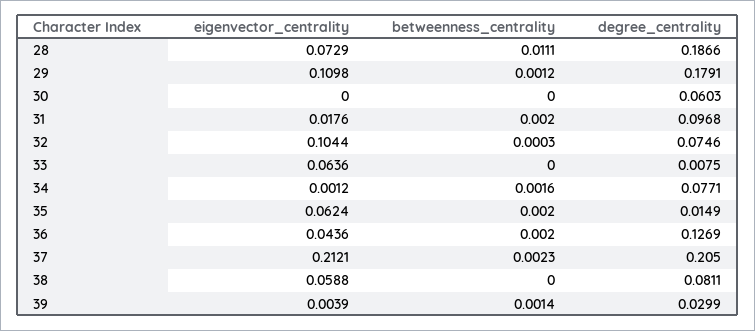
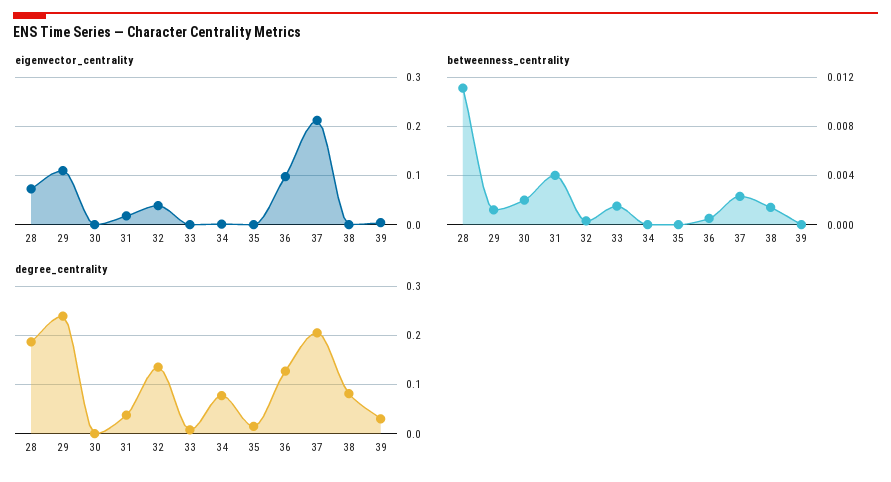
degree_centrality, 29: 0.1791 -> 0.24
betweenness_centrality, 30: 0 -> 0.002
degree_centrality, 30: 0.0603 -> 0
betweenness_centrality, 31: 0.002 -> 0.004
degree_centrality, 31: 0.0968 -> 0.04
eigenvector_centrality, 32: 0.1044 -> 0.04
degree_centrality, 32: 0.0746 -> 0.14
eigenvector_centrality, 33: 0.0636 -> 0
betweenness_centrality, 33: 0 -> 0.0015
betweenness_centrality, 34: 0.0016 -> 0
eigenvector_centrality, 35: 0.0624 -> 0
betweenness_centrality, 35: 0.002 -> 0
eigenvector_centrality, 36: 0.0436 -> 0.1
betweenness_centrality, 36: 0.002 -> 0.0005
eigenvector_centrality, 38: 0.0588 -> 0
betweenness_centrality, 38: 0 -> 0.0015
betweenness_centrality, 39: 0.0014 -> 0

